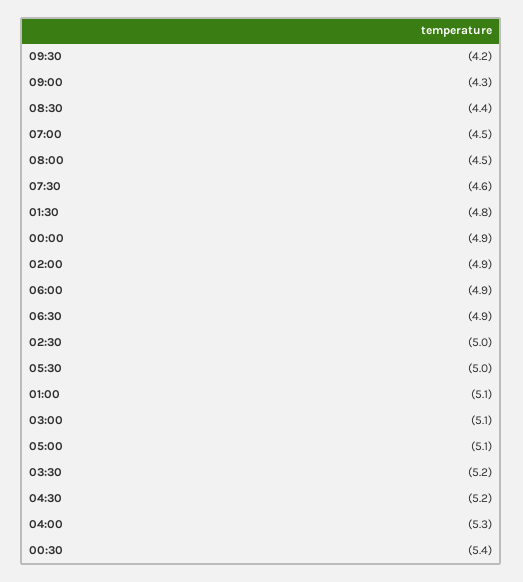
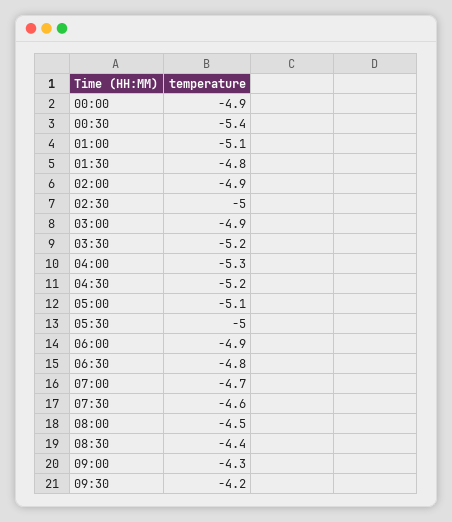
07:00: -4.5 -> -4.7
06:30: -4.9 -> -4.8
03:00: -5.1 -> -4.9

